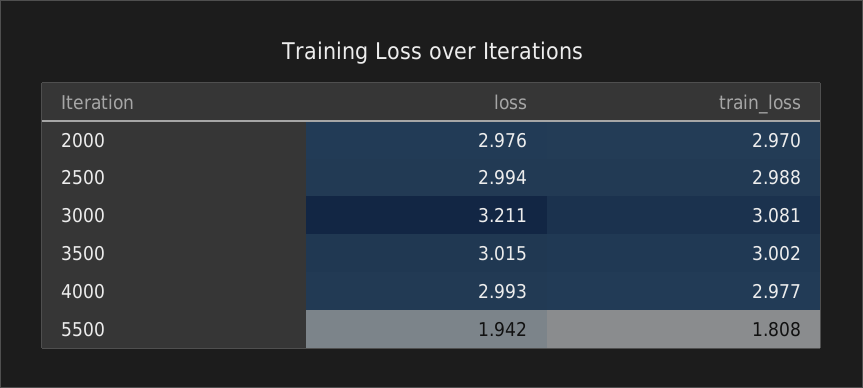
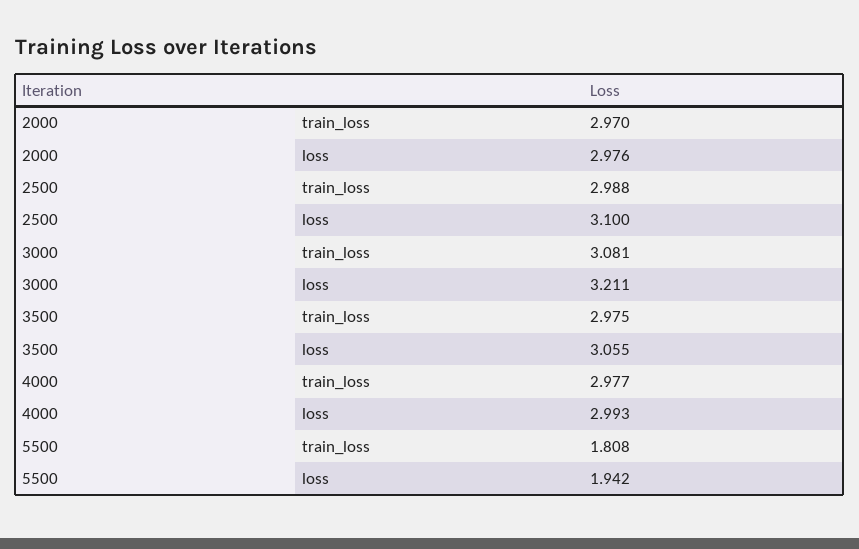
loss, 2500: 2.994 -> 3.1
loss, 3500: 3.015 -> 3.055
train_loss, 3500: 3.002 -> 2.975

